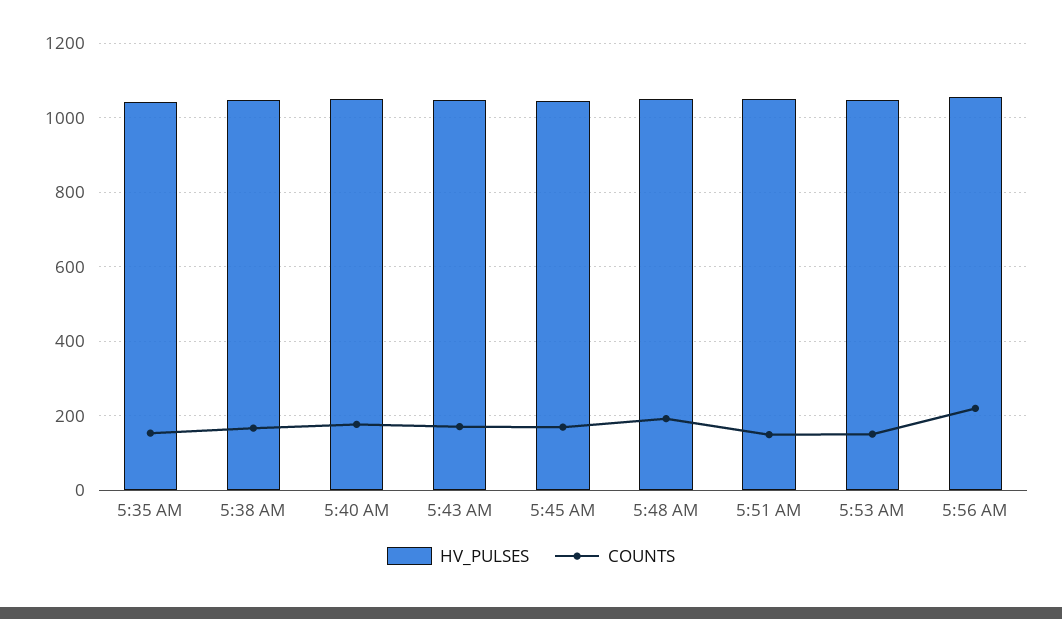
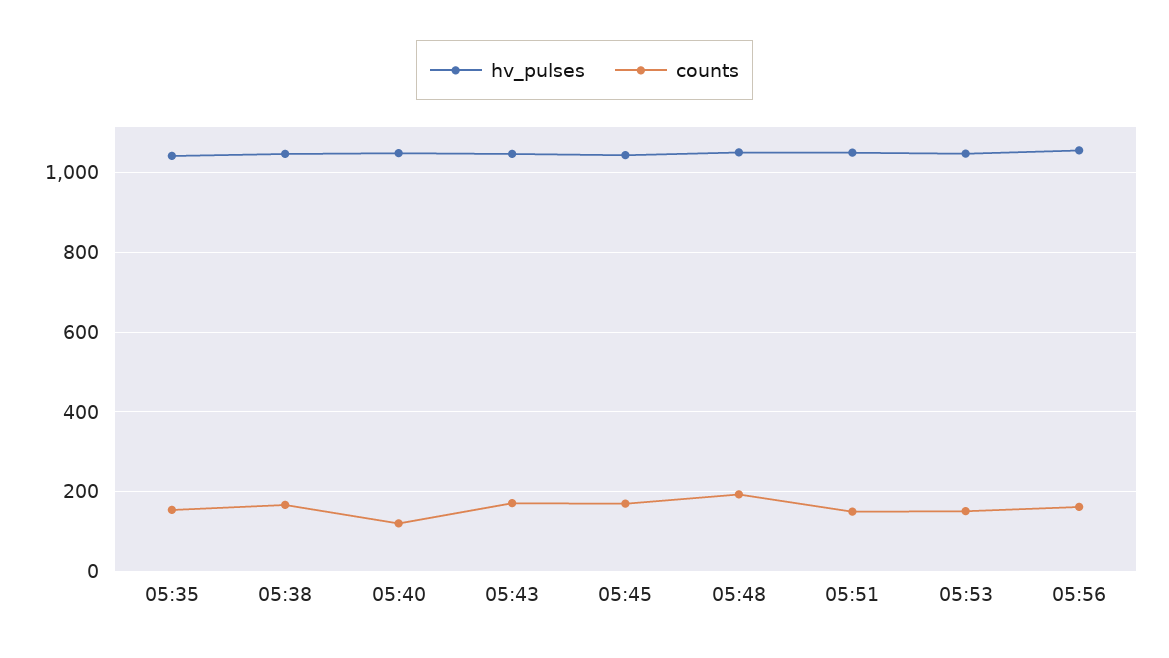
COUNTS, 5:40 AM: 180 -> 120
COUNTS, 5:56 AM: 220 -> 160

